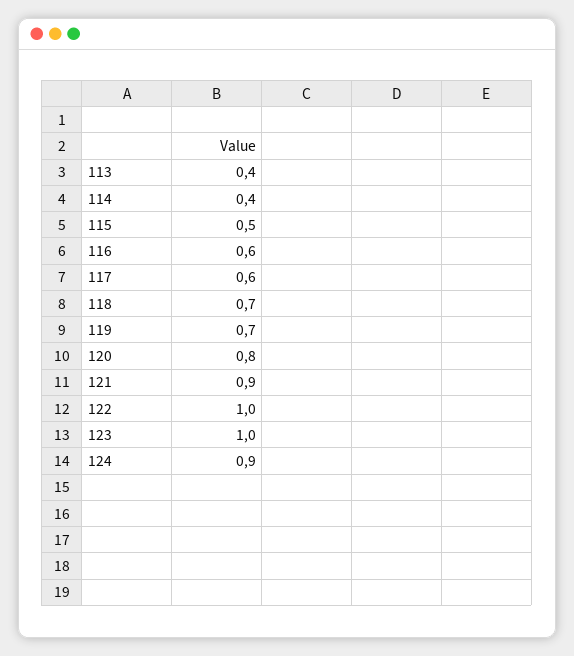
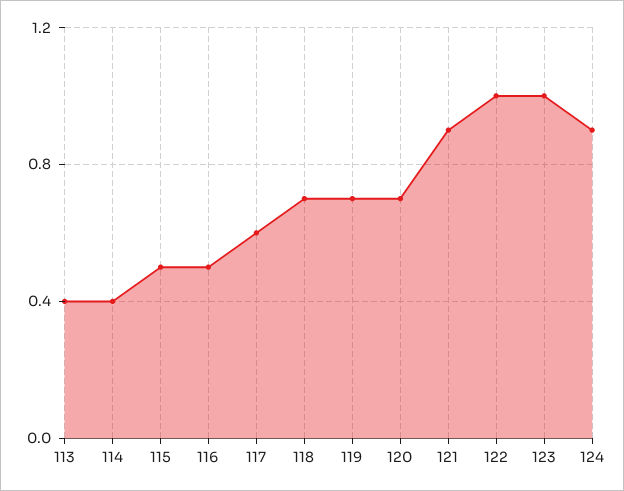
116: 0.6 -> 0.5
120: 0.8 -> 0.7

